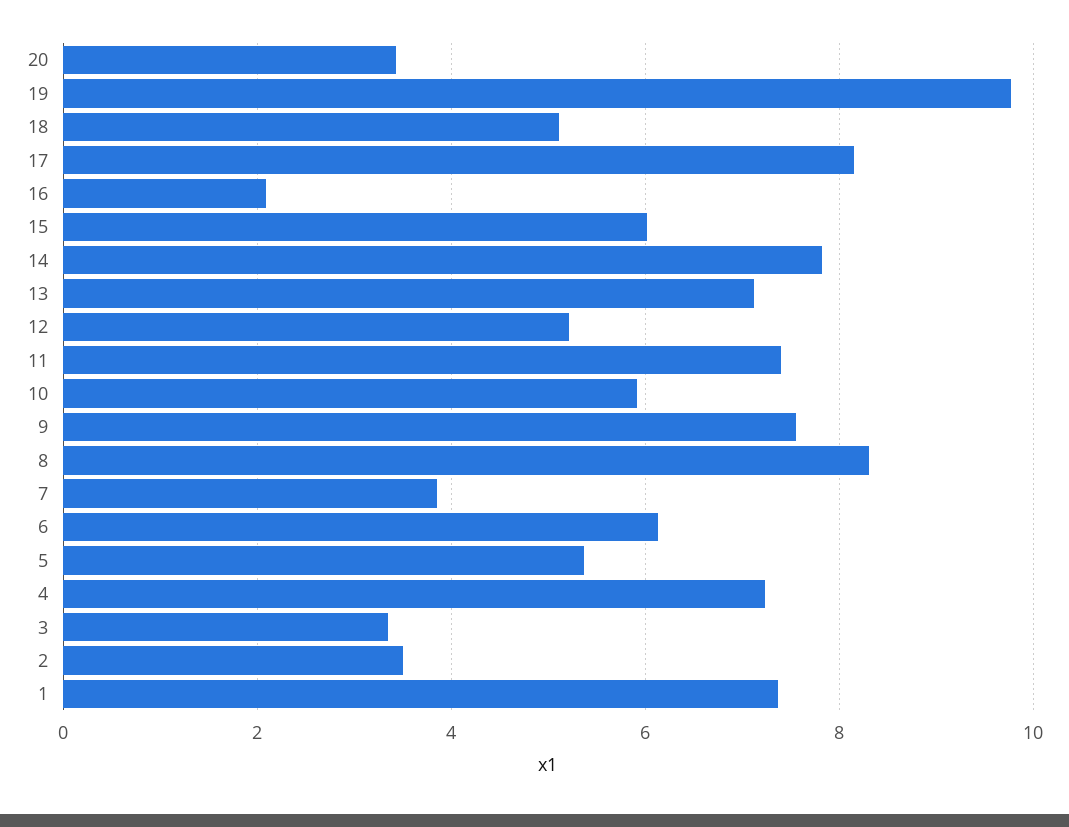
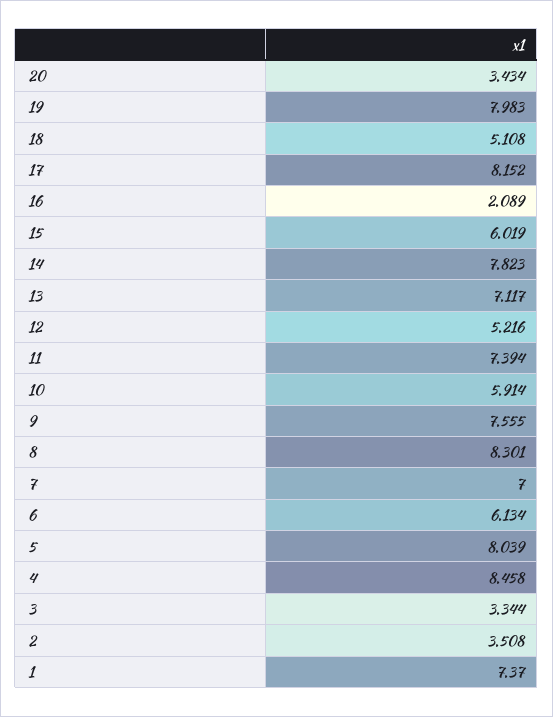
19: 9.8 -> 7.983
7: 3.8 -> 7
5: 5.4 -> 8.039
4: 7.2 -> 8.458

